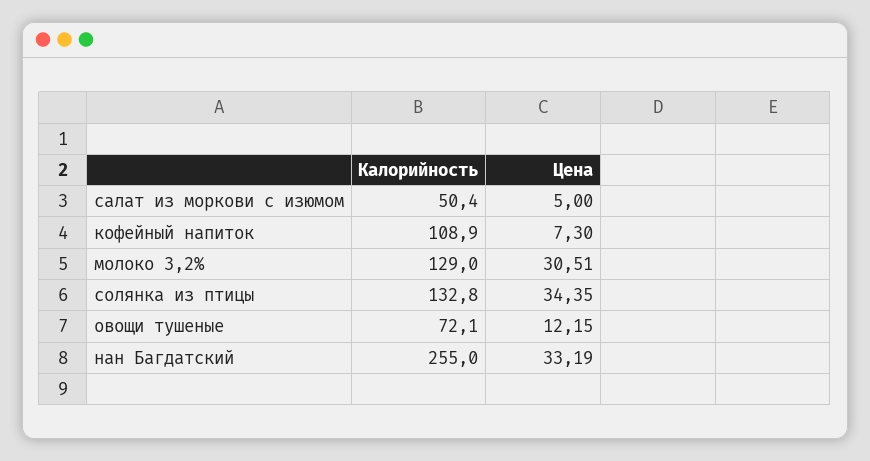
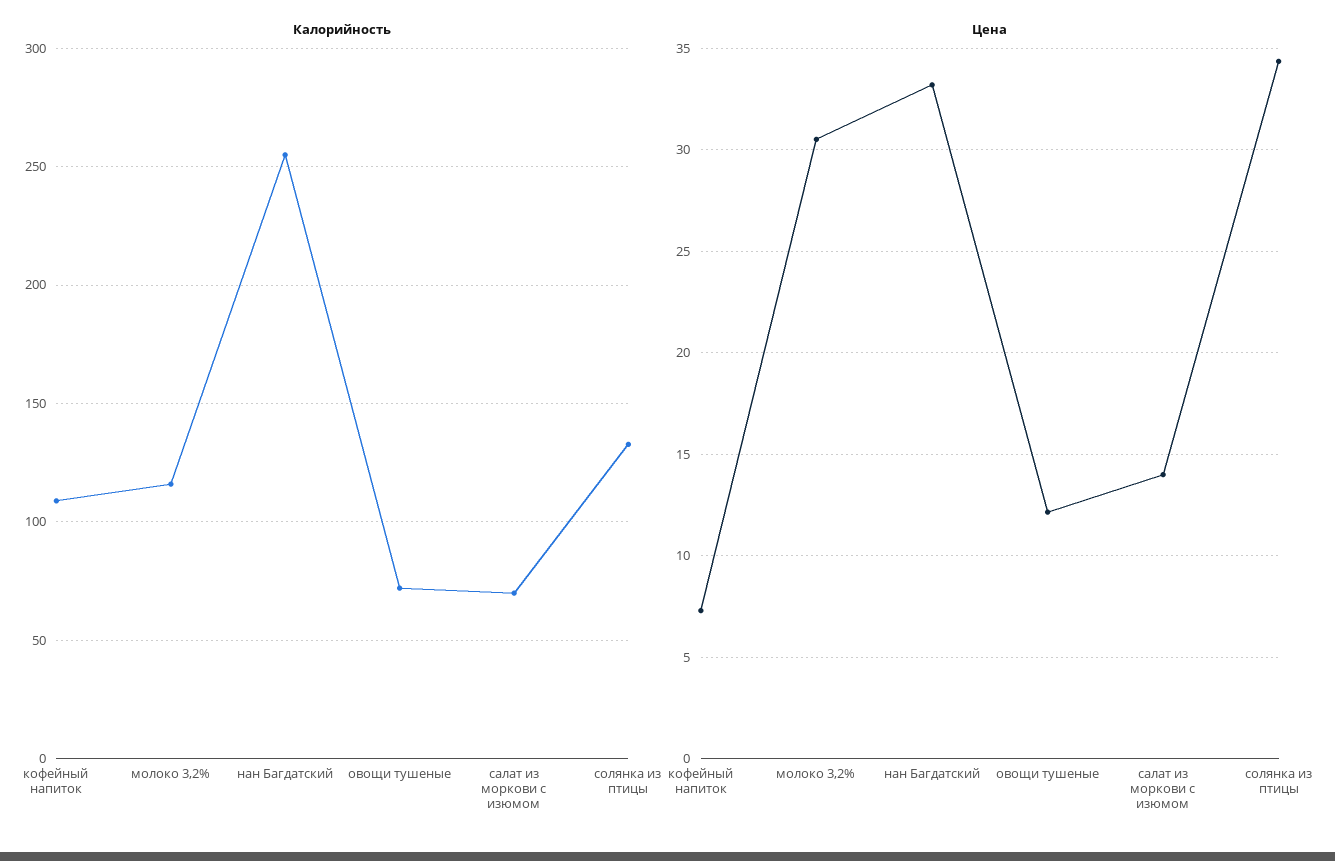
Калорийность, салат из моркови с изюмом: 50.4 -> 70
Цена, салат из моркови с изюмом: 5 -> 14
Калорийность, молоко 3,2%: 129 -> 115

